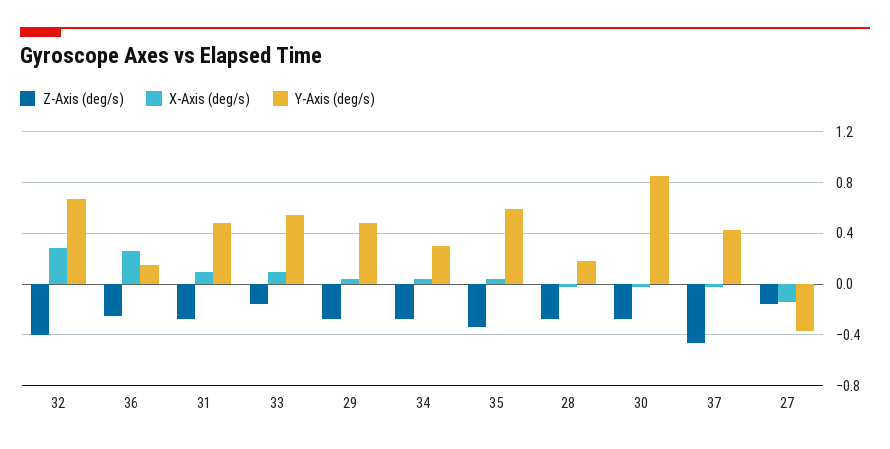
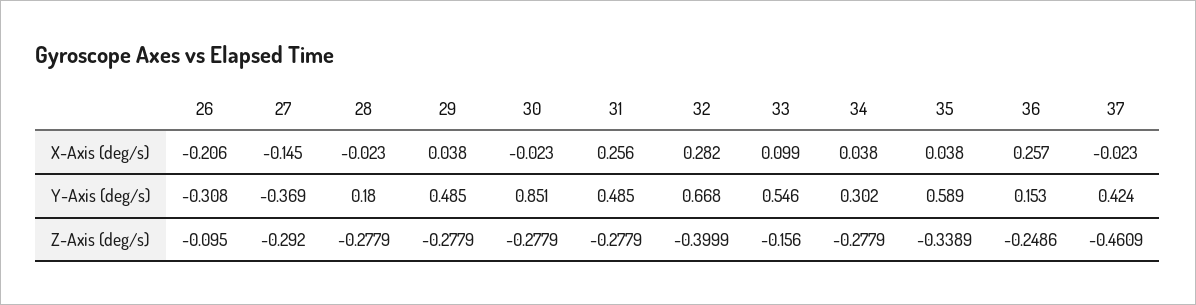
X-Axis (deg/s), 31: 0.1 -> 0.256
Z-Axis (deg/s), 27: -0.15 -> -0.292
X-Axis (deg/s), 26: none -> -0.206
Y-Axis (deg/s), 26: none -> -0.308
Z-Axis (deg/s), 26: none -> -0.095

